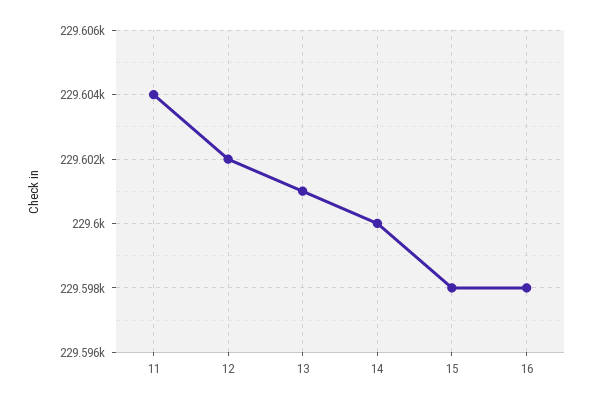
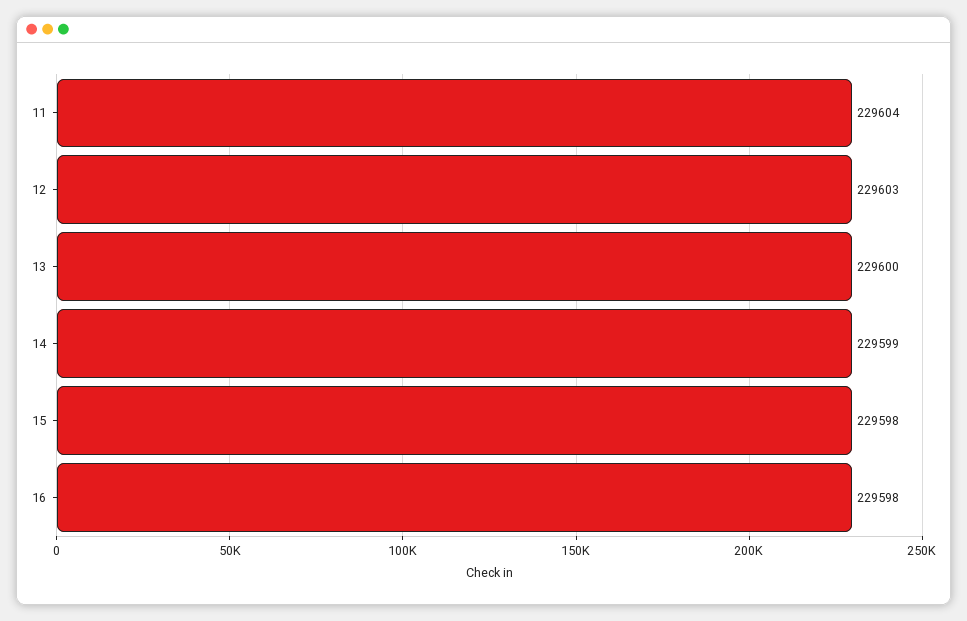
12: 229602 -> 229603
13: 229601 -> 229600
14: 229600 -> 229599

